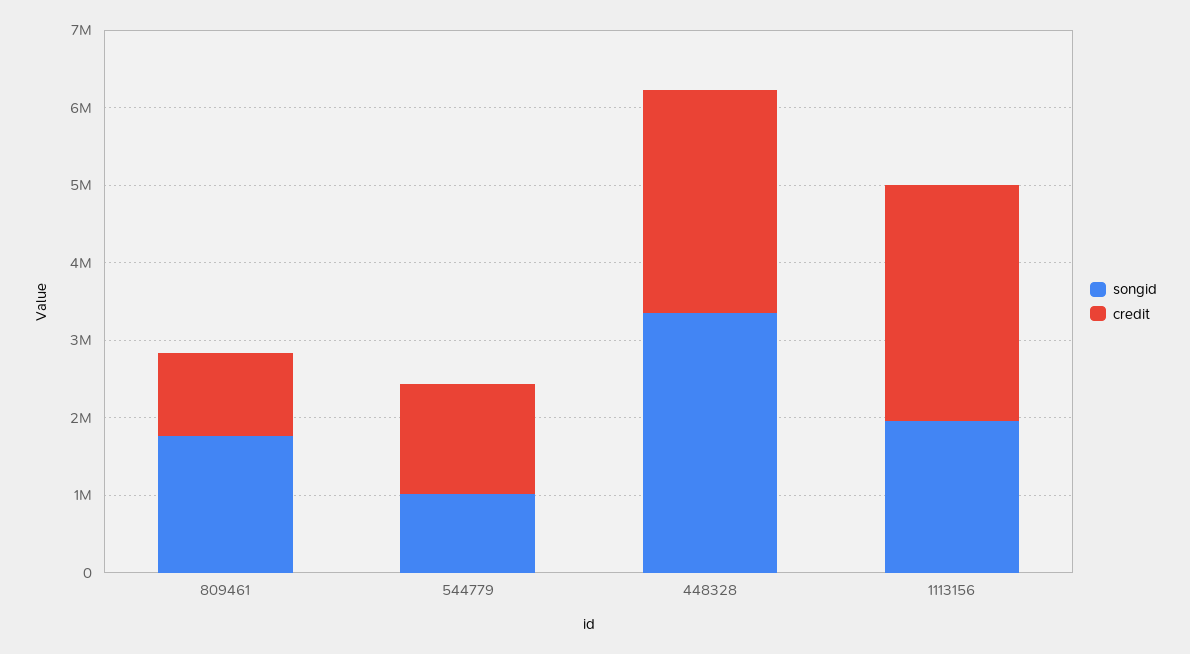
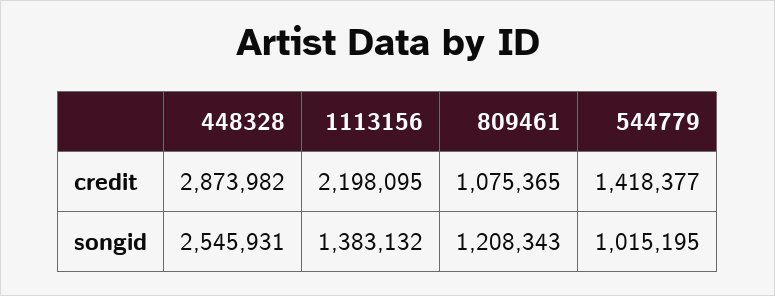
songid, 809461: 1800000 -> 1208343
songid, 448328: 3400000 -> 2545931
songid, 1113156: 2000000 -> 1383132
credit, 1113156: 3000000 -> 2198095

